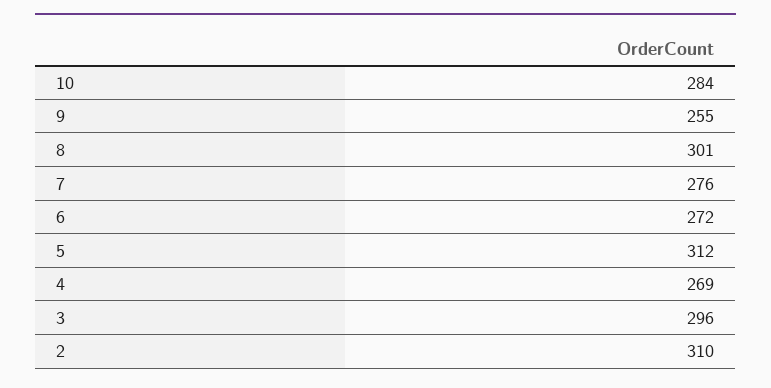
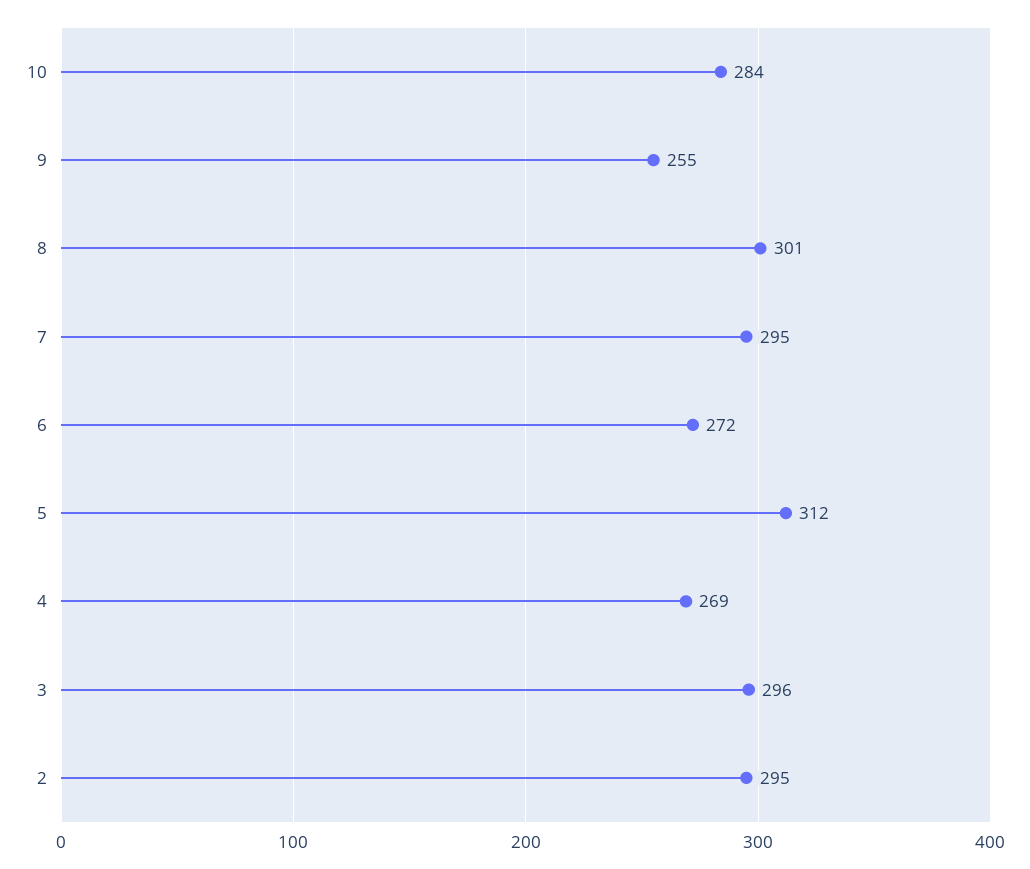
7: 276 -> 295
2: 310 -> 295

